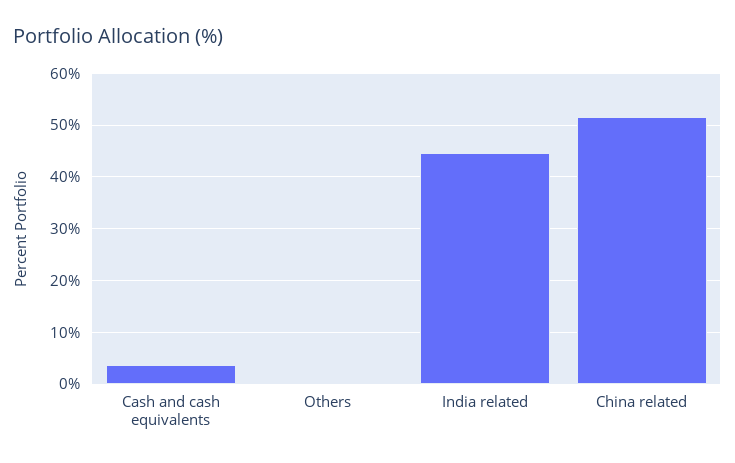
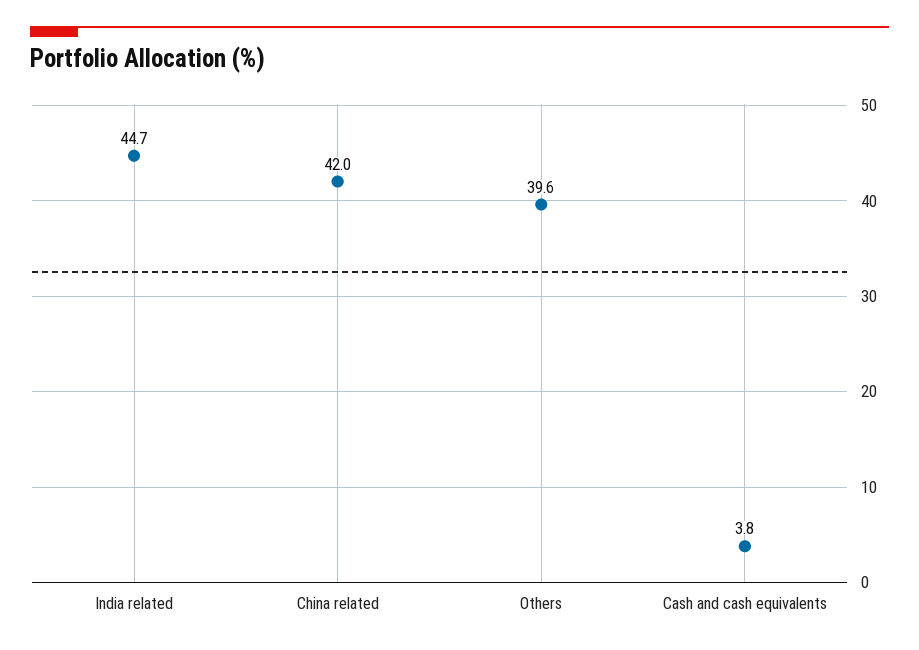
Others: 0 -> 39.6
China related: 52 -> 42

